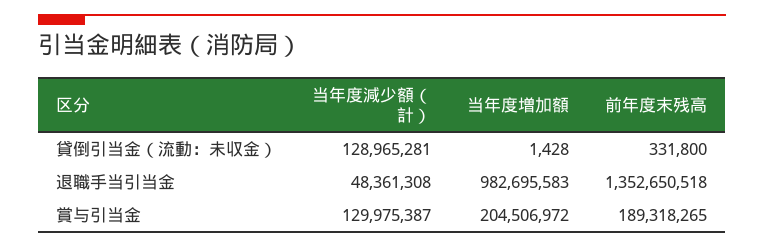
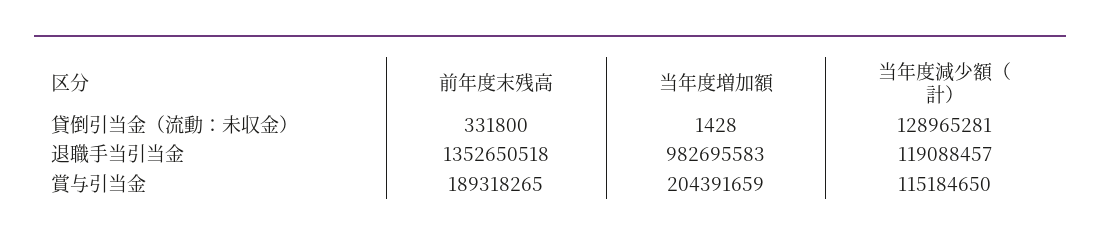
当年度減少額（計）, 退職手当引当金: 48361308 -> 119088457
当年度減少額（計）, 賞与引当金: 129975387 -> 115184650
当年度増加額, 賞与引当金: 204506972 -> 204391659

